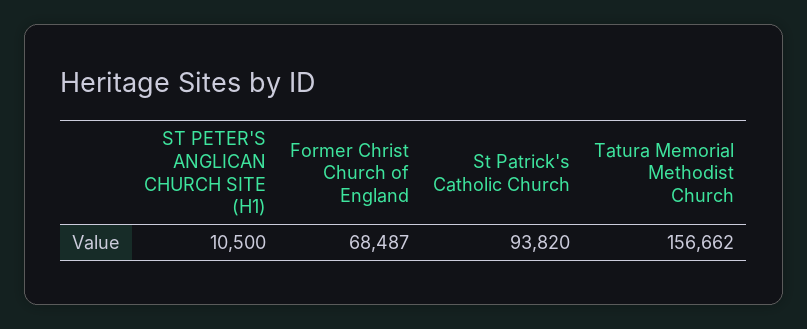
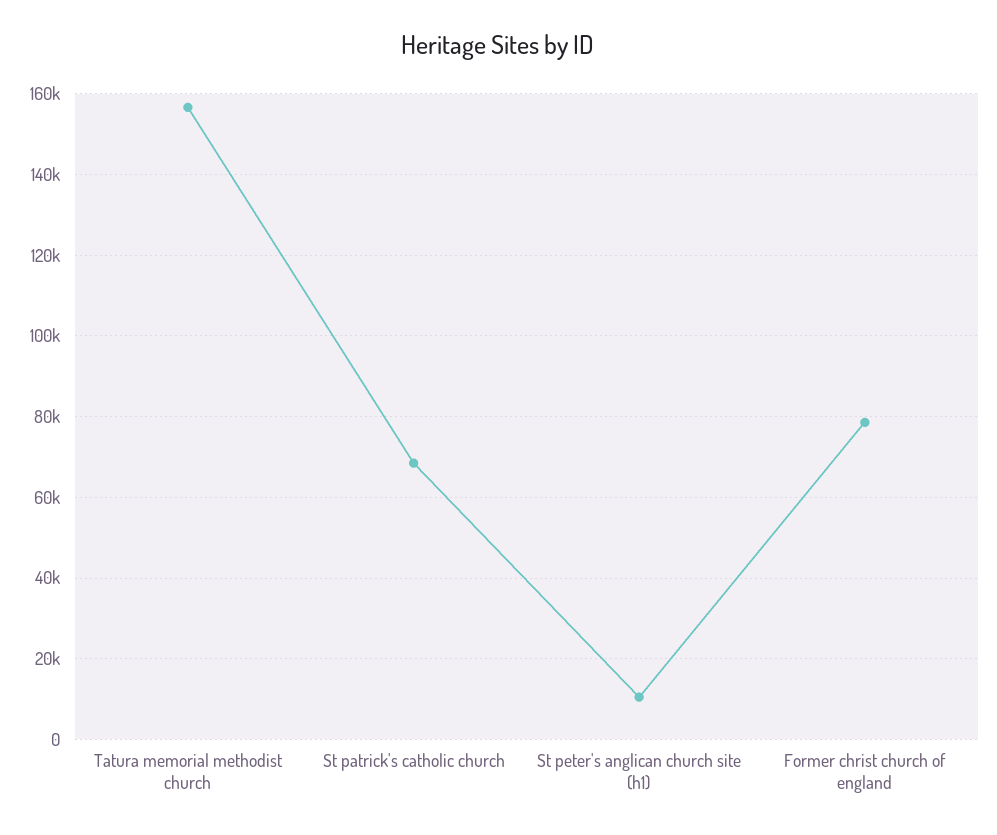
Former Christ Church of England: 68487 -> 78000
St Patrick's Catholic Church: 93820 -> 68000

